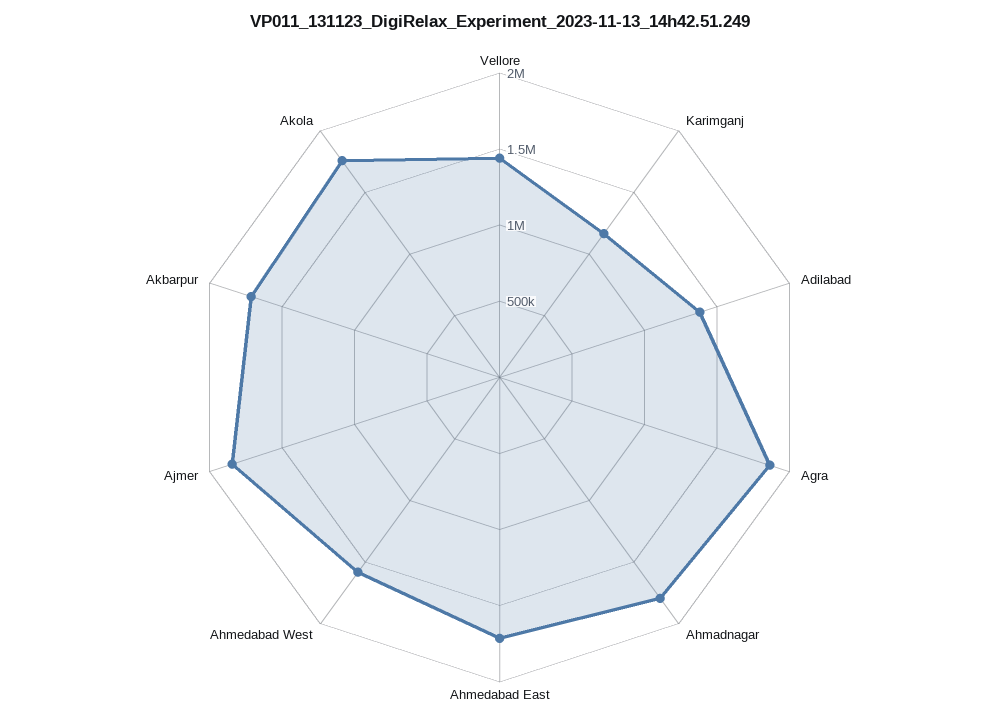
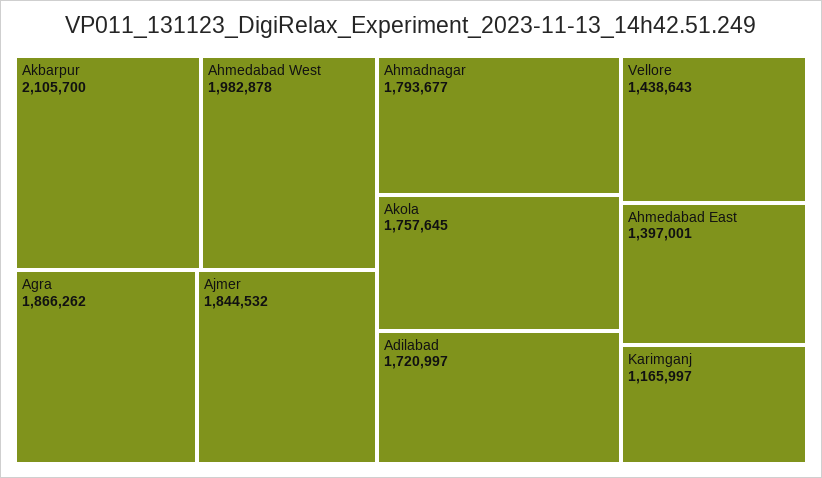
Adilabad: 1400000 -> 1720997
Ahmedabad East: 1700000 -> 1397001
Ahmedabad West: 1600000 -> 1982878
Akbarpur: 1700000 -> 2105700

